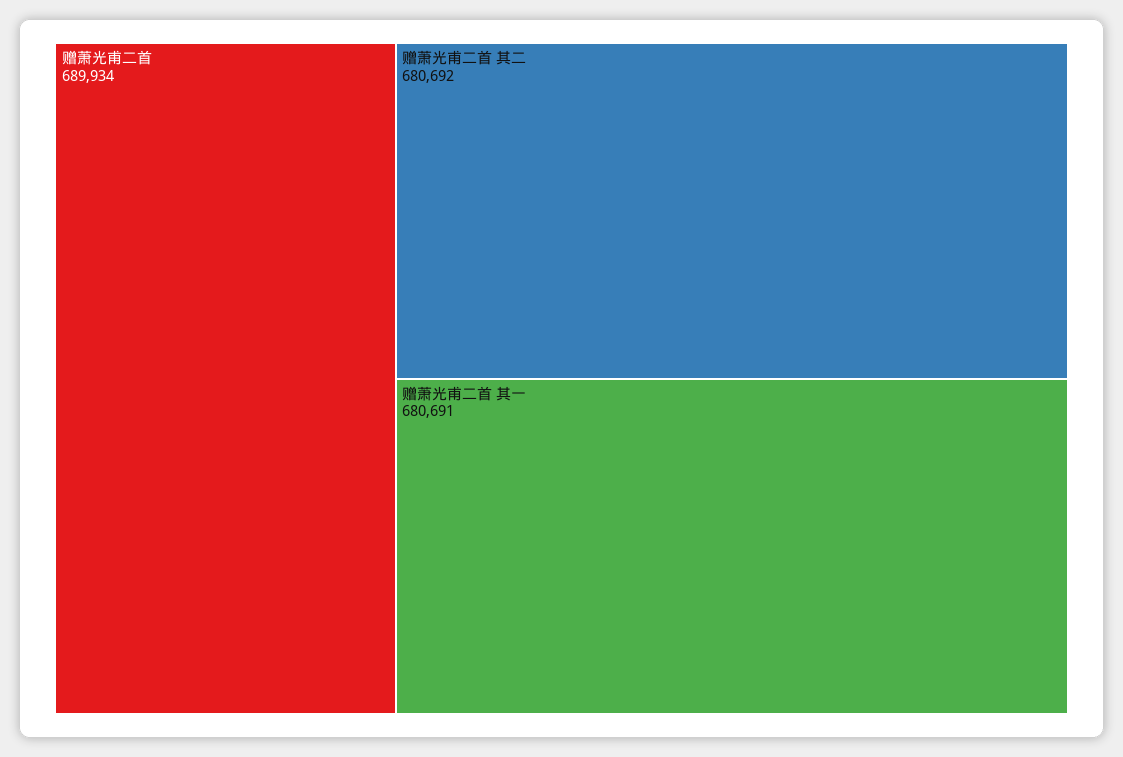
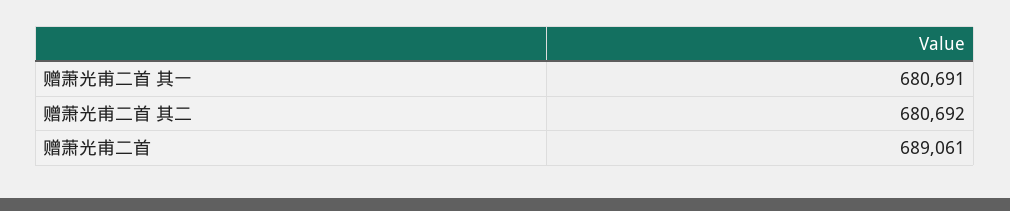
赠萧光甫二首: 689934 -> 689061

